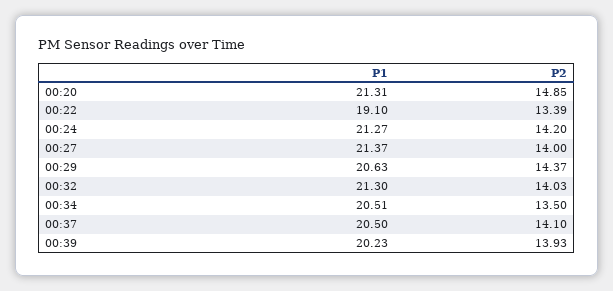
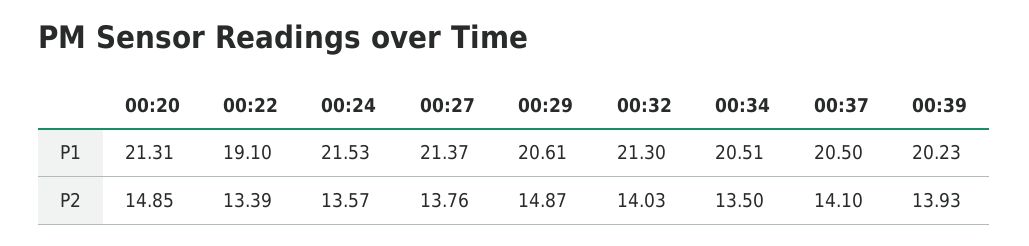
P1, 00:24: 21.27 -> 21.53
P2, 00:24: 14.2 -> 13.57
P2, 00:27: 14 -> 13.76
P1, 00:29: 20.63 -> 20.61
P2, 00:29: 14.37 -> 14.87

